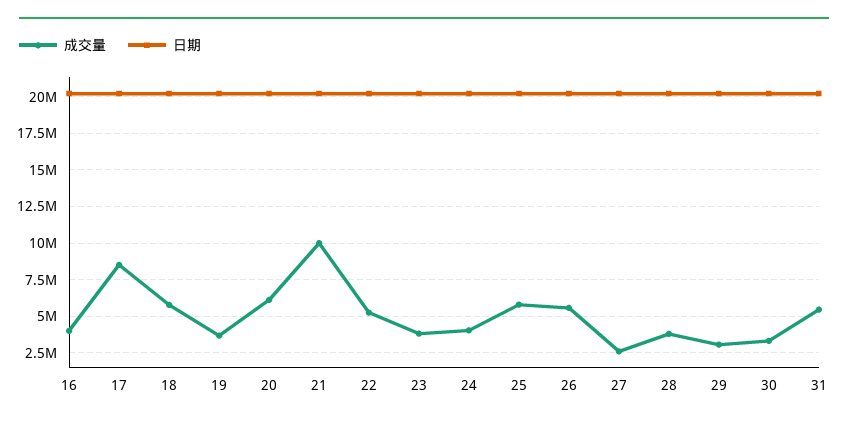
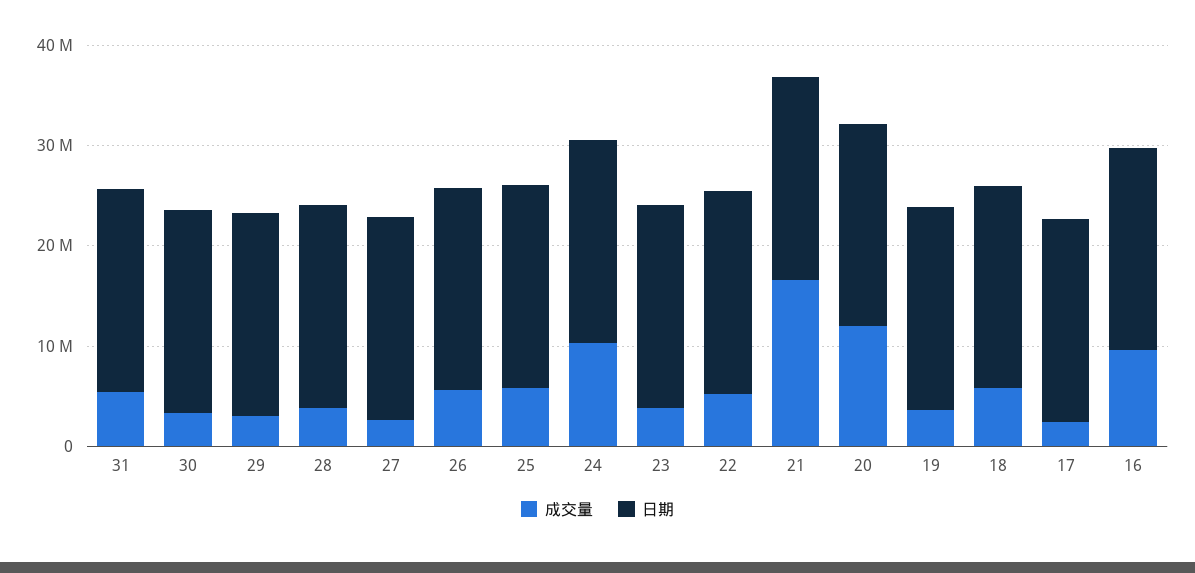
成交量, 16: 4000000 -> 10000000
成交量, 17: 8500000 -> 2000000
成交量, 20: 6000000 -> 12000000
成交量, 21: 10000000 -> 16000000
成交量, 24: 4000000 -> 10000000

